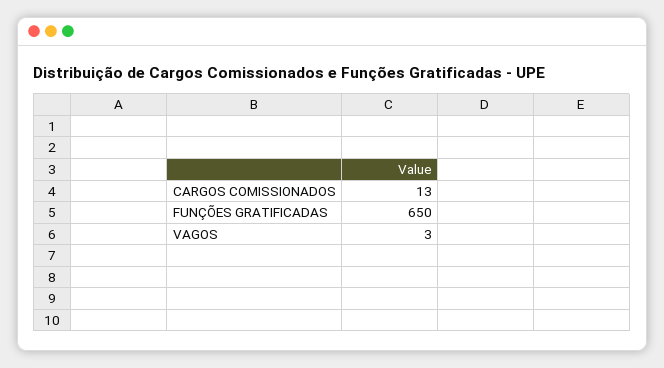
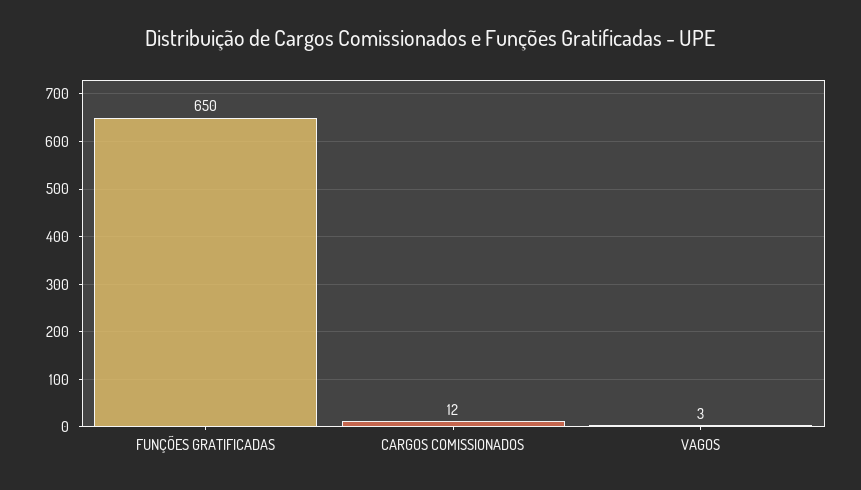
CARGOS COMISSIONADOS: 13 -> 12

